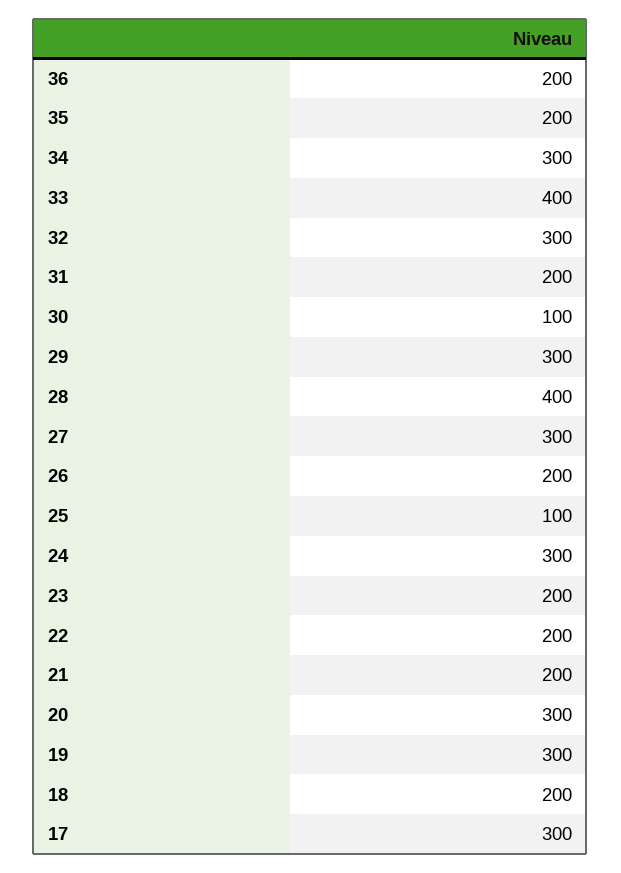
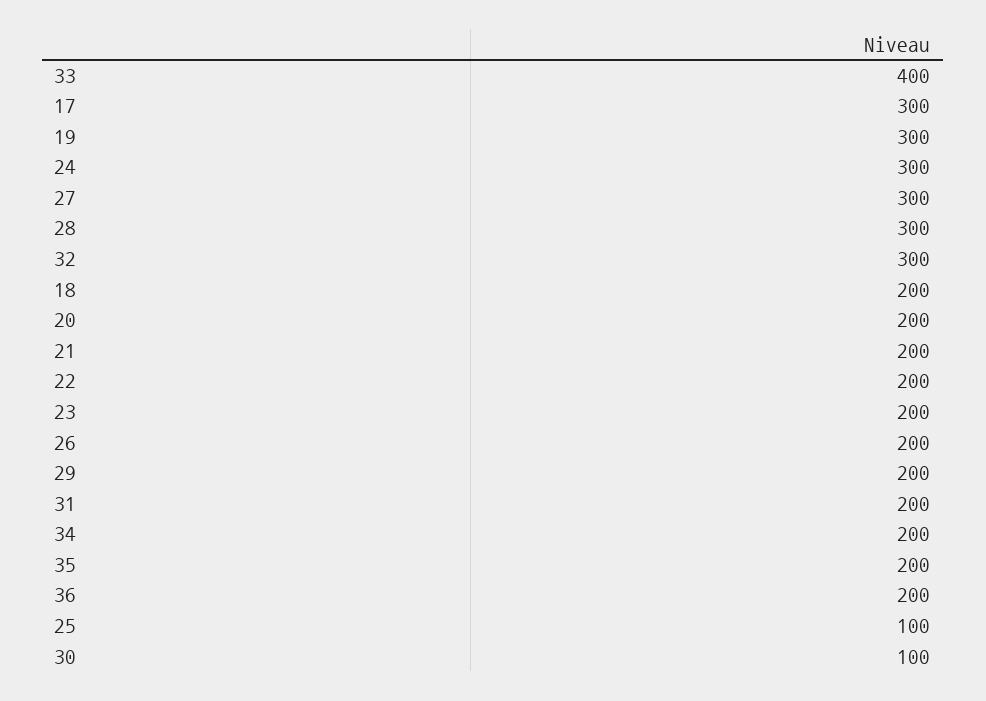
34: 300 -> 200
29: 300 -> 200
28: 400 -> 300
20: 300 -> 200

